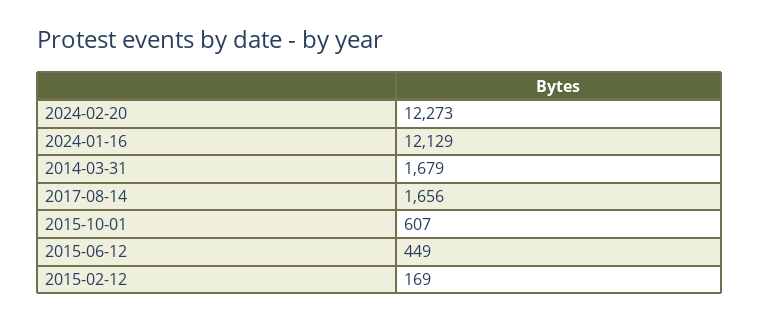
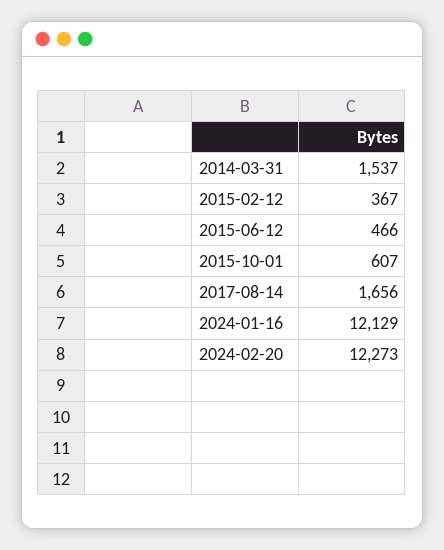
2014-03-31: 1679 -> 1537
2015-06-12: 449 -> 466
2015-02-12: 169 -> 367

